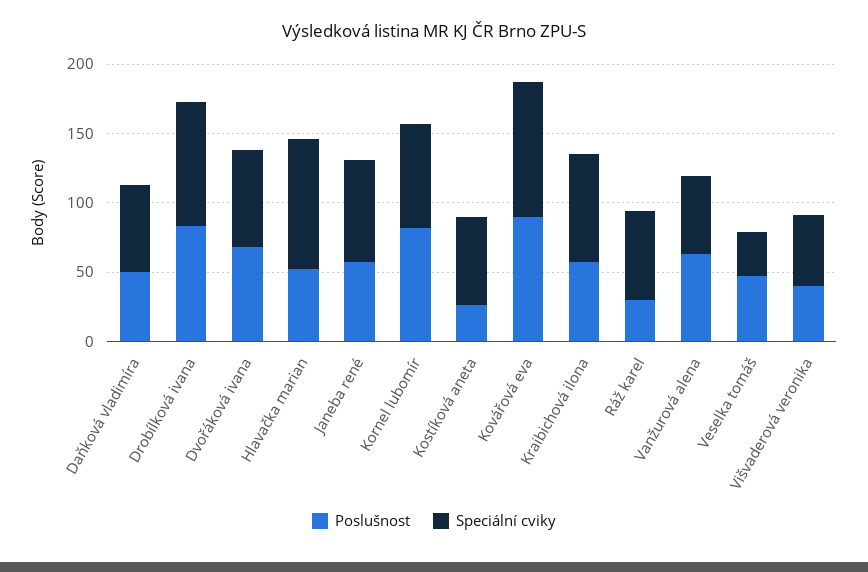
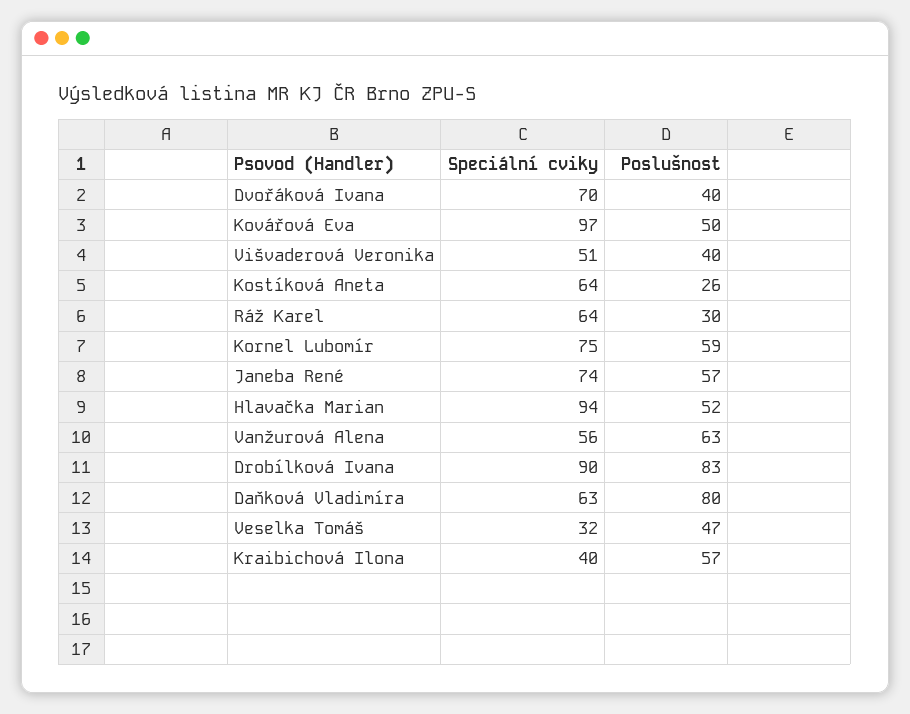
Poslušnost, Daňková vladimíra: 50 -> 80
Poslušnost, Dvořáková ivana: 70 -> 40
Poslušnost, Kornel lubomír: 80 -> 59
Poslušnost, Kovářová eva: 90 -> 50
Speciální cviky, Kraibichová ilona: 80 -> 40

